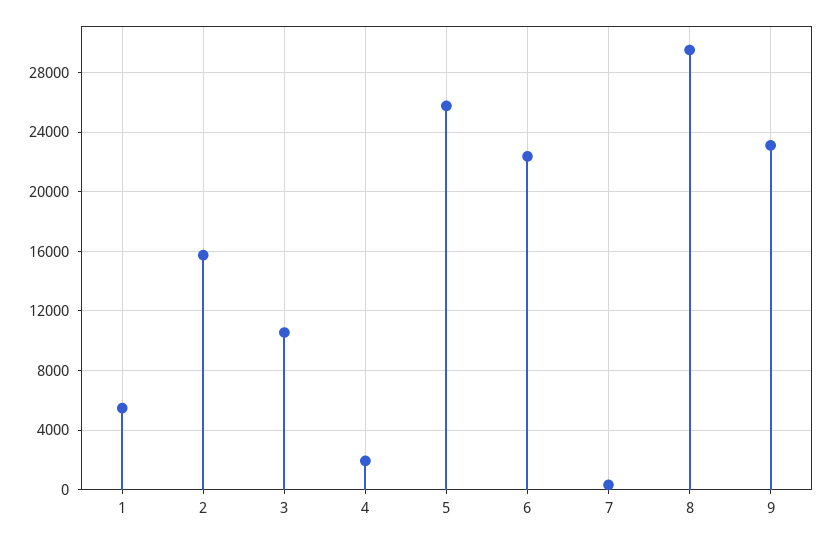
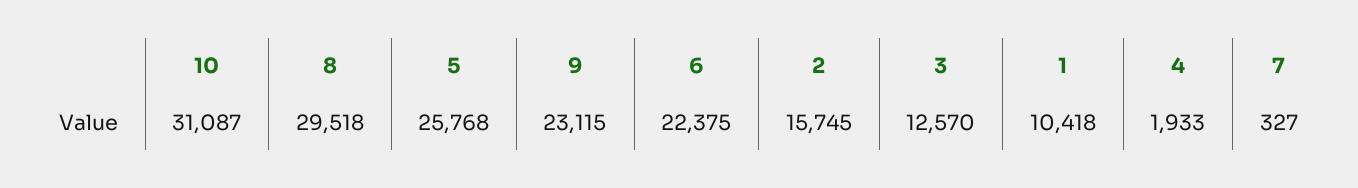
1: 5500 -> 10418
3: 10500 -> 12570
10: none -> 31087

